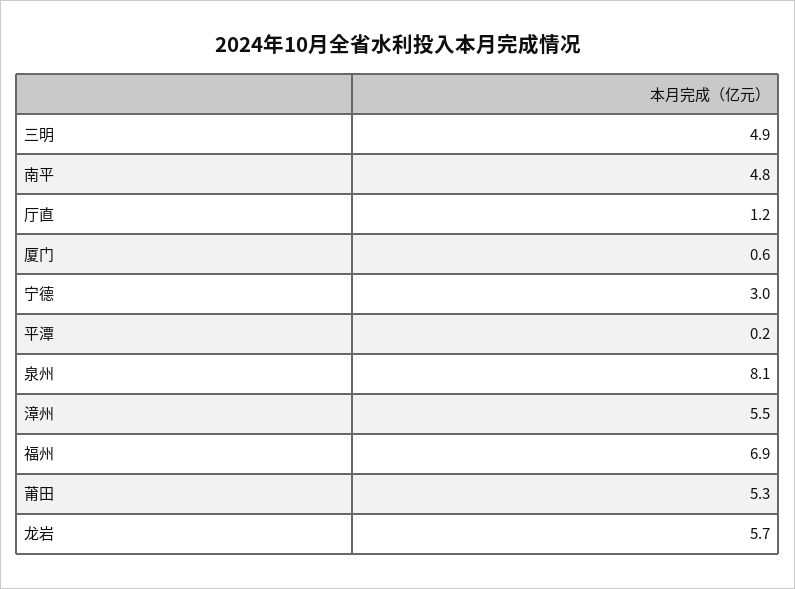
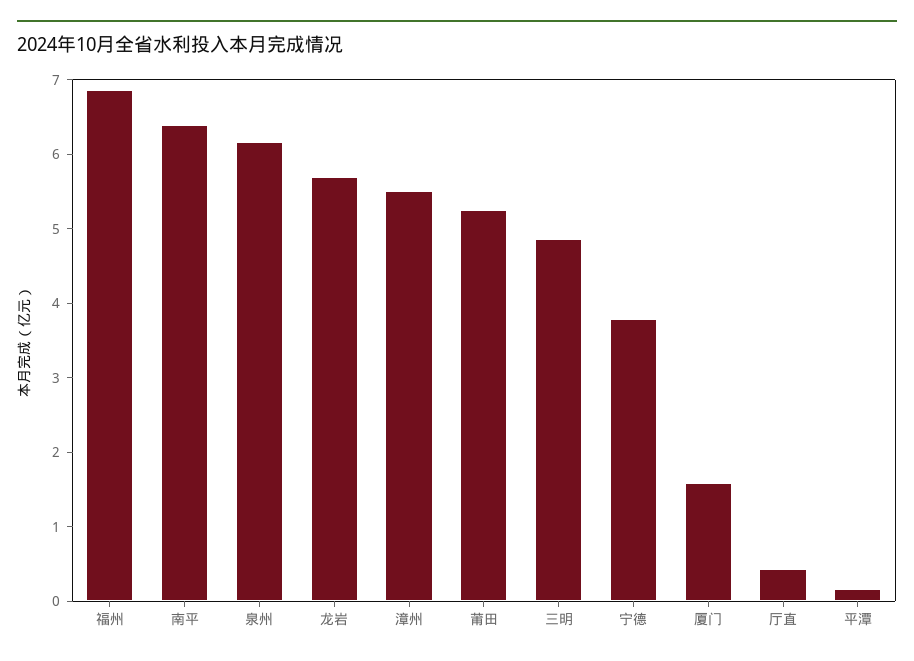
南平: 4.8 -> 6.4
厅直: 1.2 -> 0.4
厦门: 0.6 -> 1.6
宁德: 3 -> 3.8
泉州: 8.1 -> 6.2

